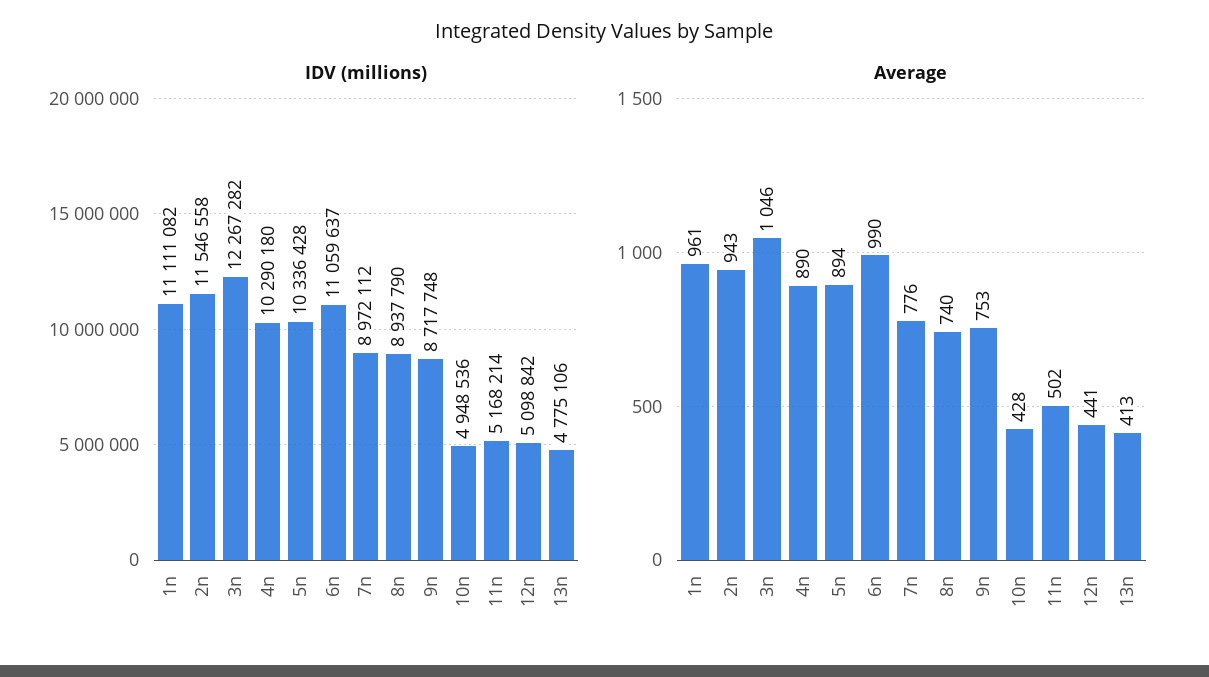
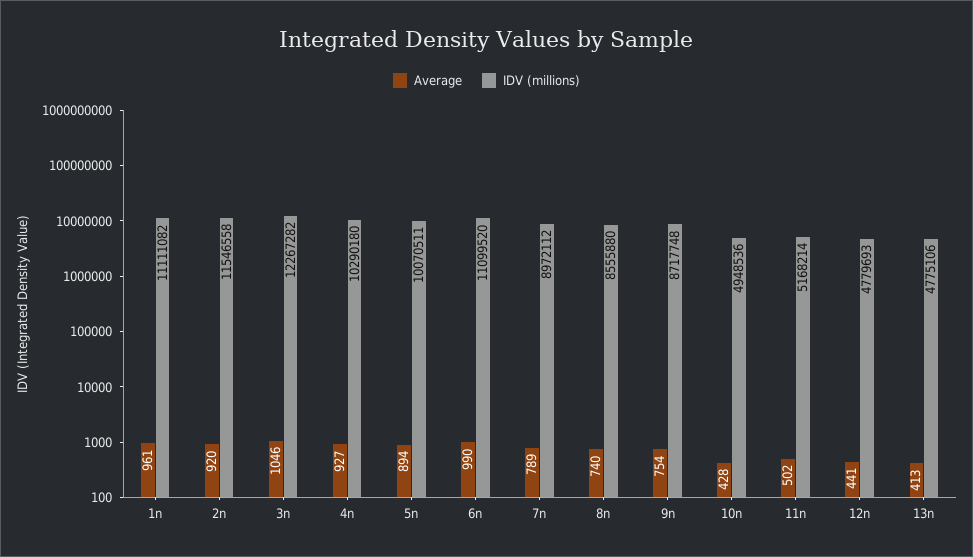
IDV (millions), 5n: 10336428 -> 10070511
IDV (millions), 6n: 11059637 -> 11099520
IDV (millions), 8n: 8937790 -> 8555880
IDV (millions), 12n: 5098842 -> 4779693
Average, 2n: 943 -> 920
Average, 4n: 890 -> 927
Average, 7n: 776 -> 789
Average, 9n: 753 -> 754

